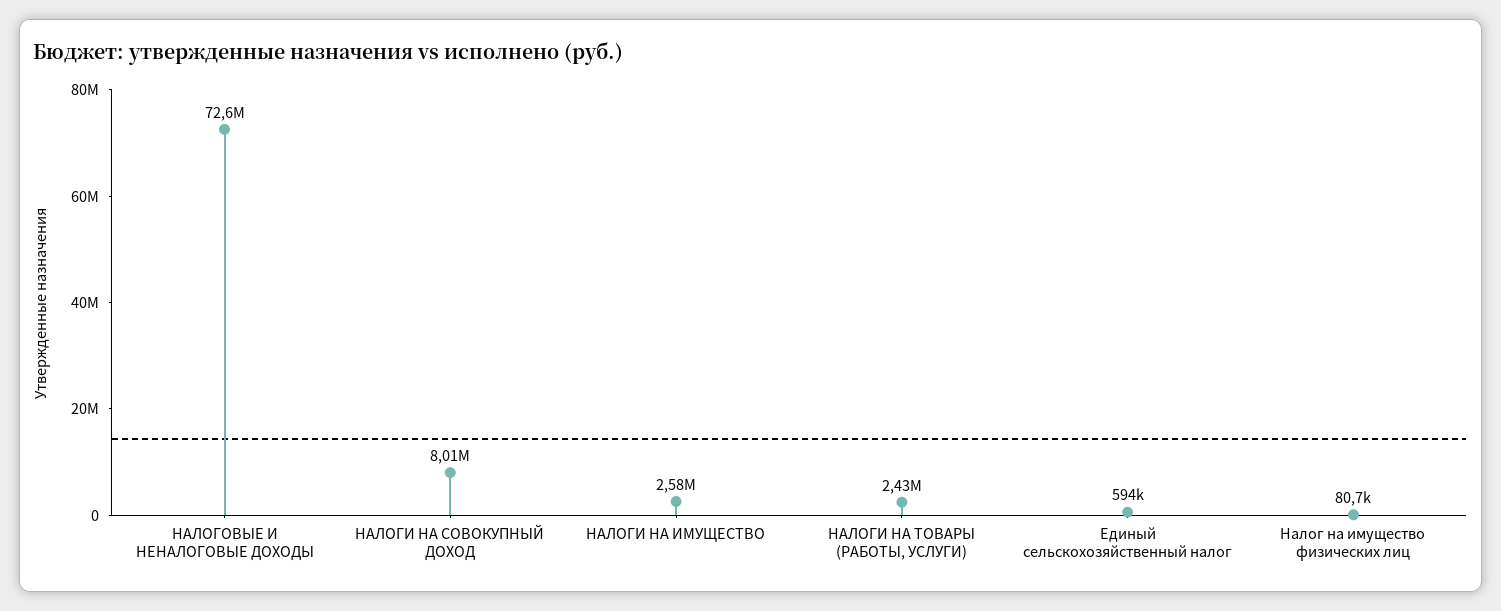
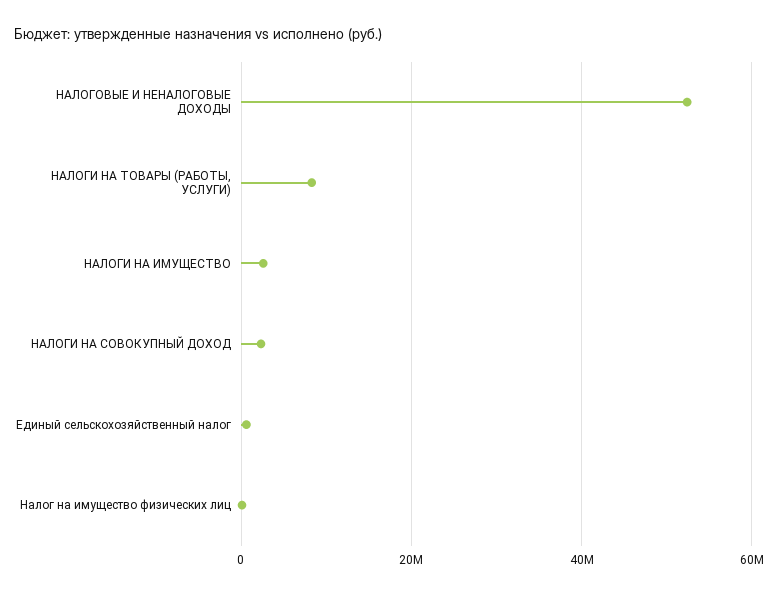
НАЛОГОВЫЕ И НЕНАЛОГОВЫЕ ДОХОДЫ: 72600000 -> 52000000
НАЛОГИ НА СОВОКУПНЫЙ ДОХОД: 8010000 -> 2000000
НАЛОГИ НА ТОВАРЫ (РАБОТЫ, УСЛУГИ): 2430000 -> 8000000

